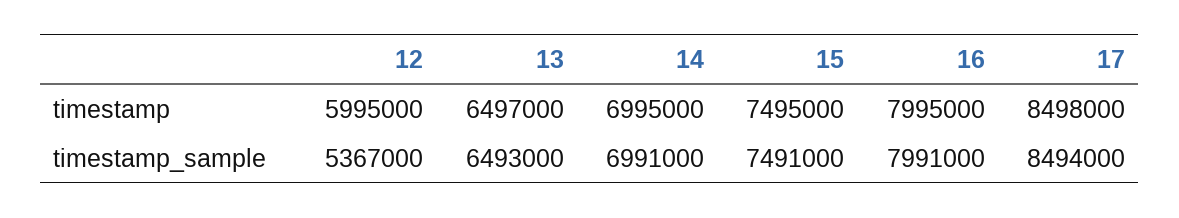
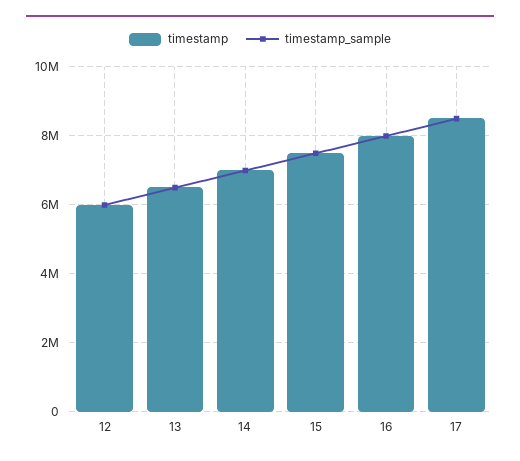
timestamp_sample, 12: 5367000 -> 6000000

